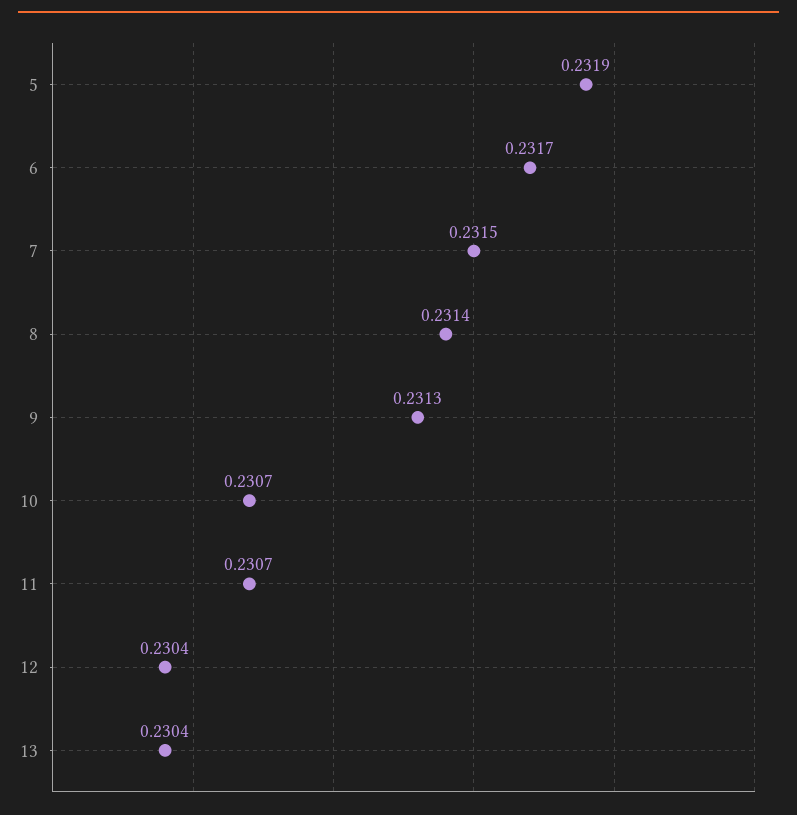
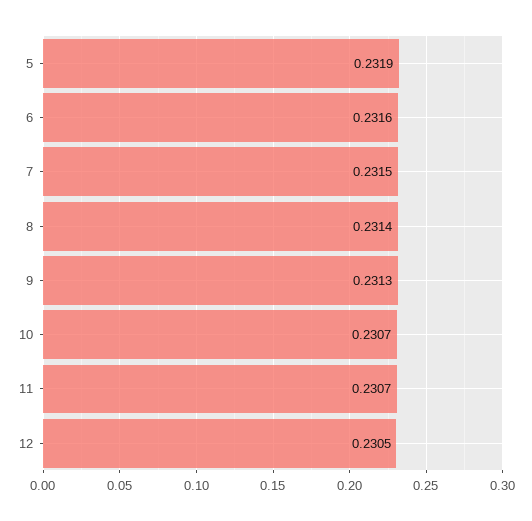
6: 0.2317 -> 0.2316
12: 0.2304 -> 0.2305
13: 0.2304 -> none

